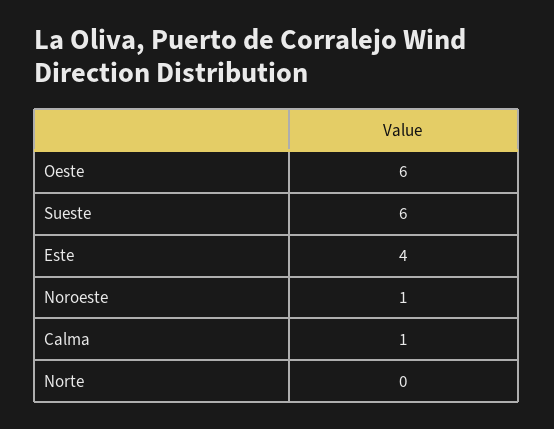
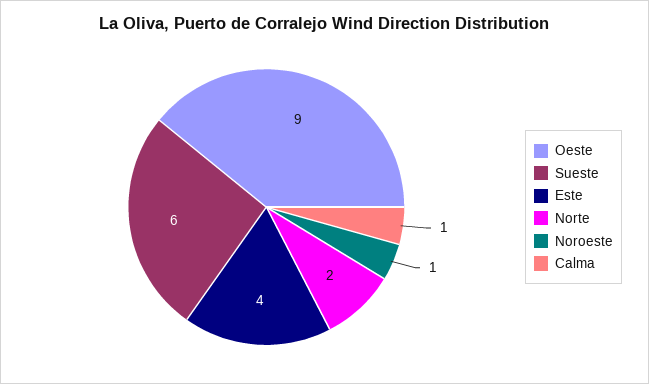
Oeste: 6 -> 9
Norte: 0 -> 2

